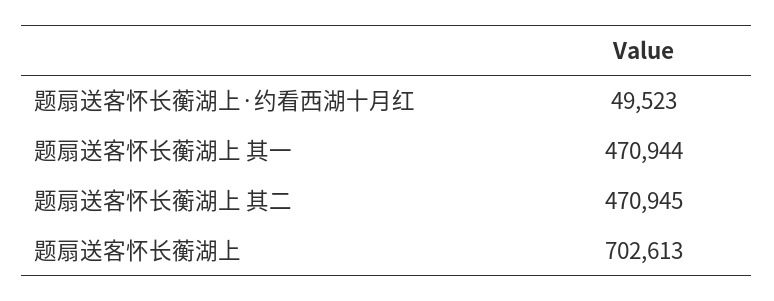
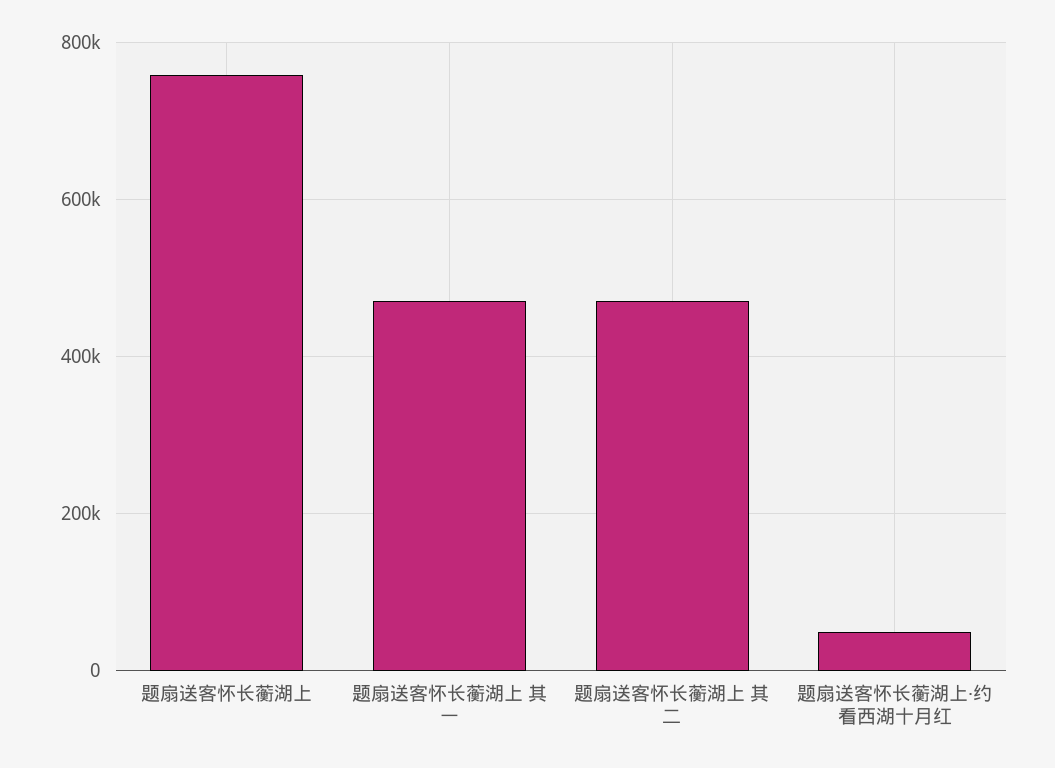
题扇送客怀长蘅湖上: 702613 -> 760000

